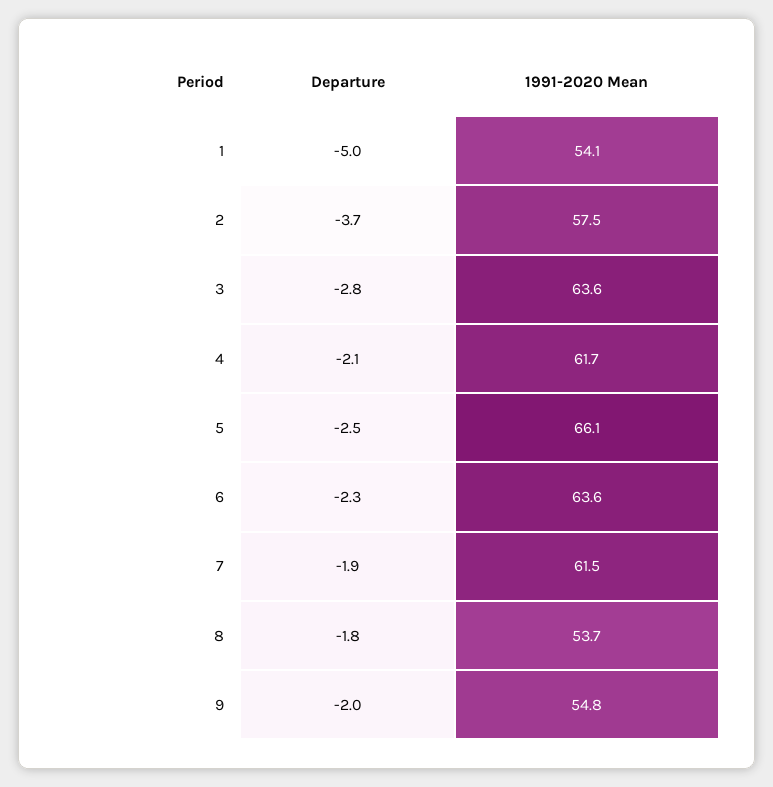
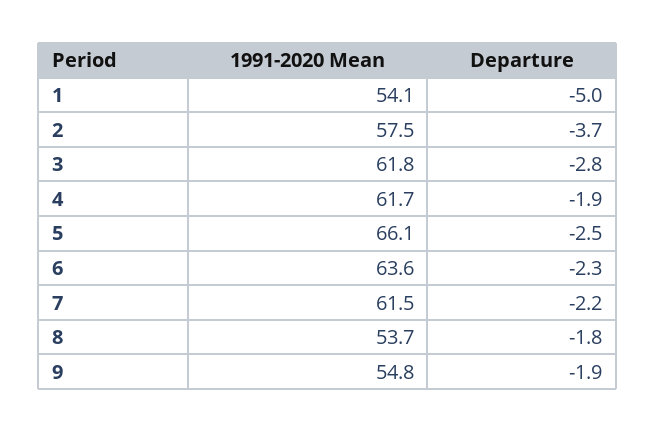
1991-2020 Mean, 3: 63.6 -> 61.8
Departure, 4: -2.1 -> -1.9
Departure, 7: -1.9 -> -2.2
Departure, 9: -2 -> -1.9

